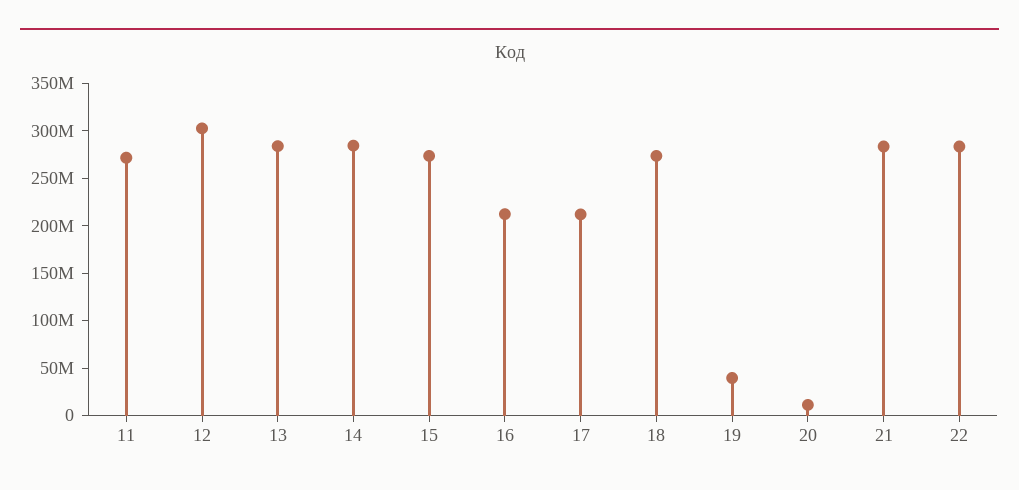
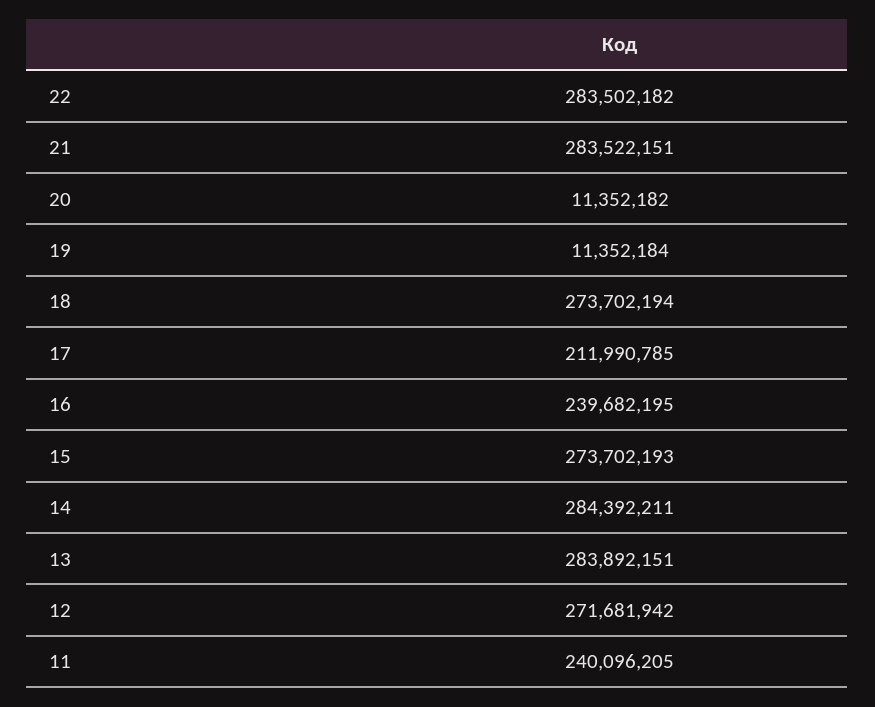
11: 270000000 -> 240096205
12: 300000000 -> 271681942
16: 210000000 -> 239682195
19: 40000000 -> 11352184

